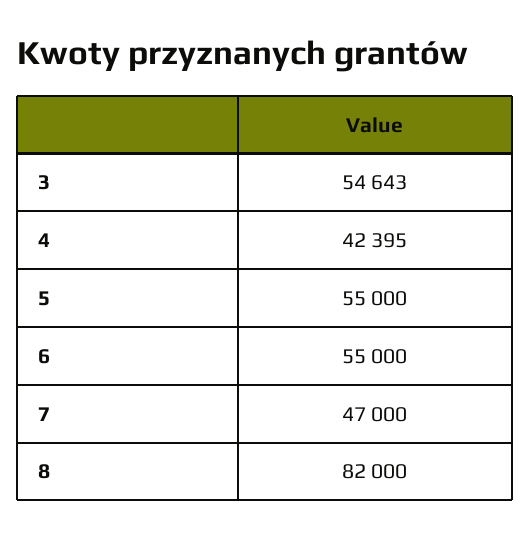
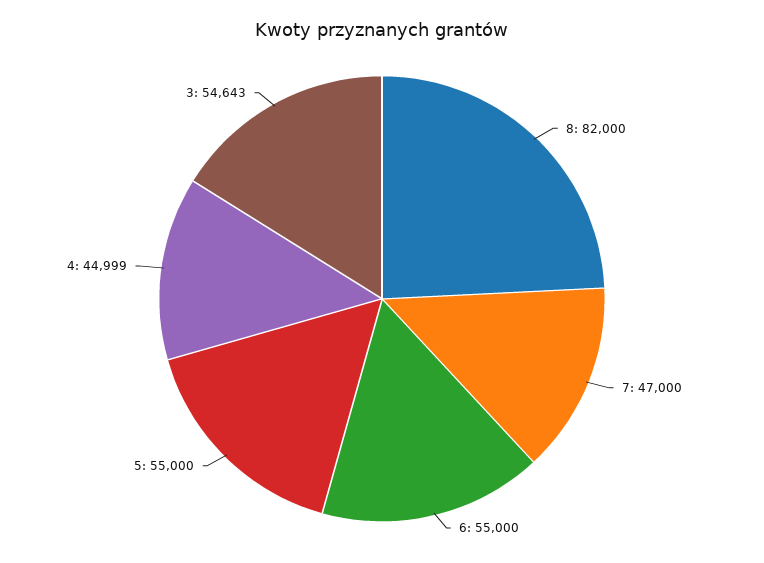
4: 42395 -> 44999

